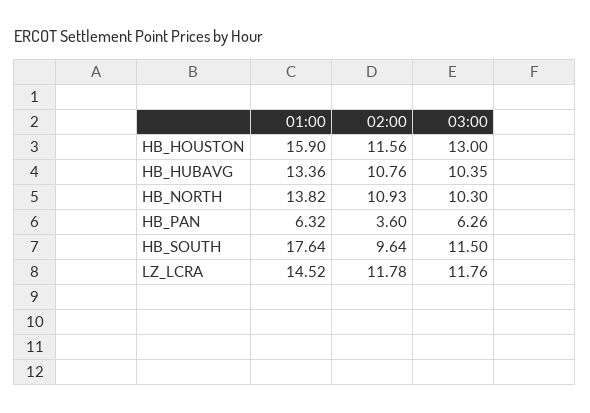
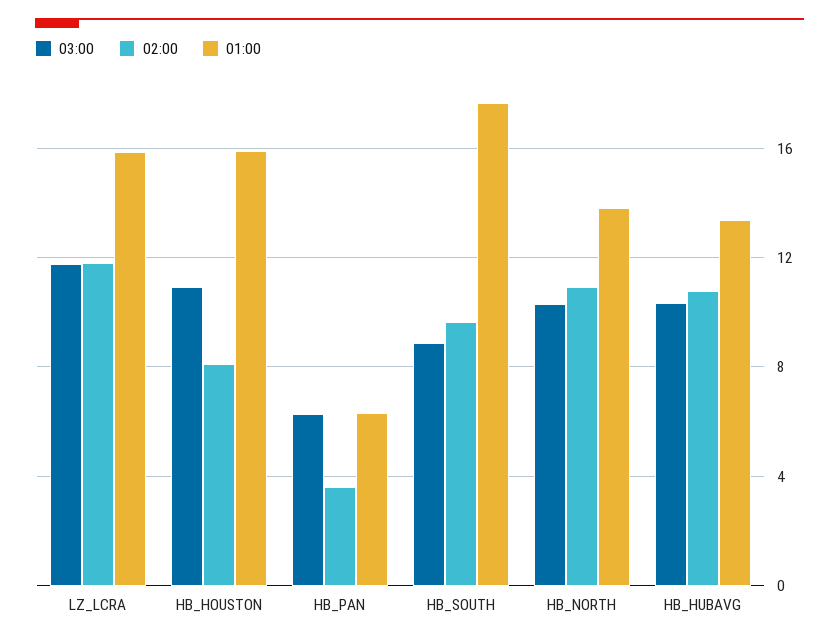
02:00, HB_HOUSTON: 11.56 -> 8
03:00, HB_HOUSTON: 13 -> 11
03:00, HB_SOUTH: 11.5 -> 9
01:00, LZ_LCRA: 14.52 -> 16

